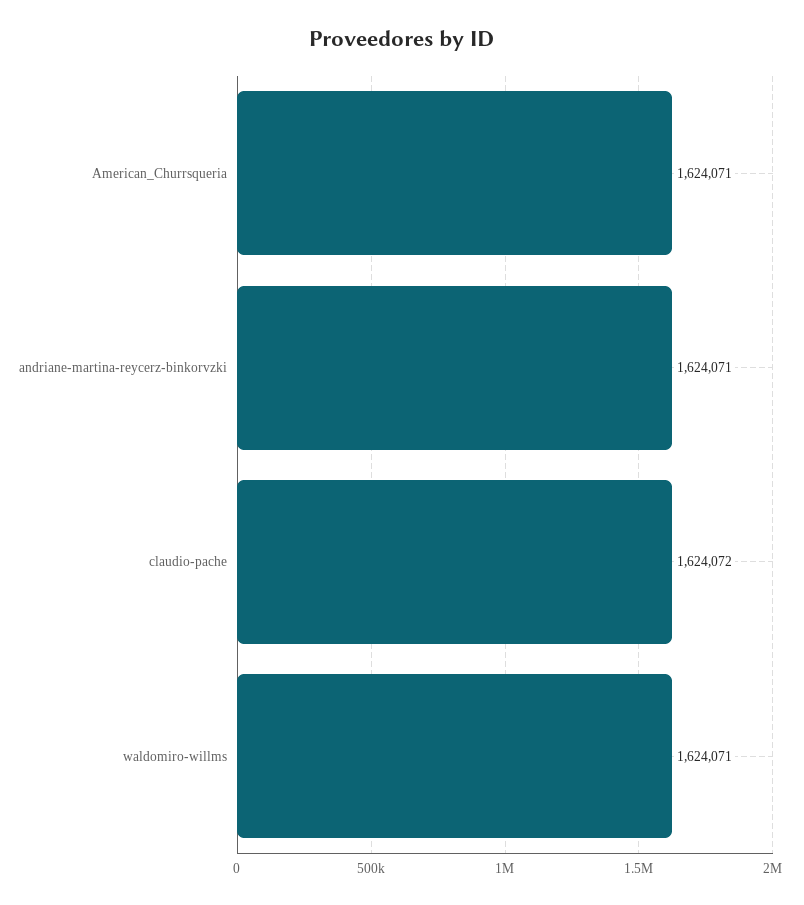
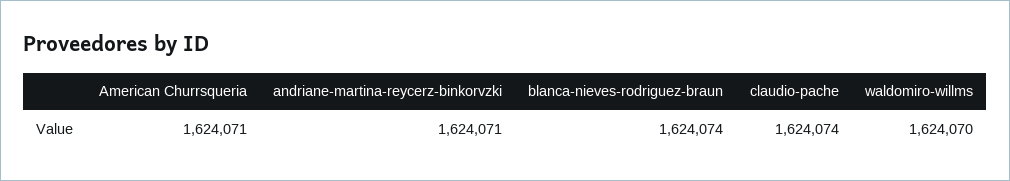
claudio-pache: 1624072 -> 1624074
waldomiro-willms: 1624071 -> 1624070
blanca-nieves-rodriguez-braun: none -> 1624074

